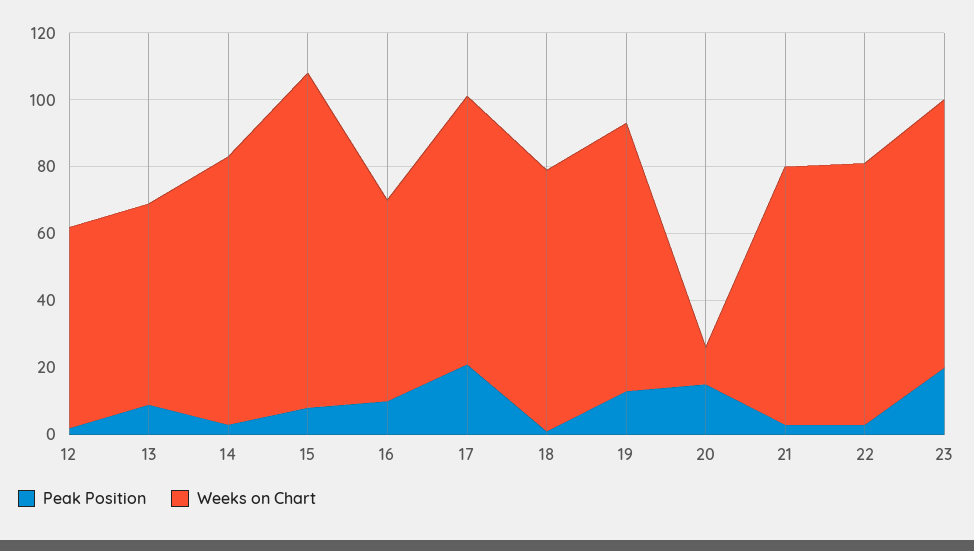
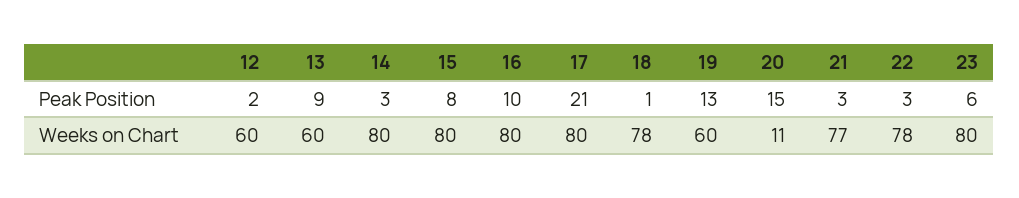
Weeks on Chart, 15: 100 -> 80
Weeks on Chart, 16: 60 -> 80
Weeks on Chart, 19: 80 -> 60
Peak Position, 23: 20 -> 6

